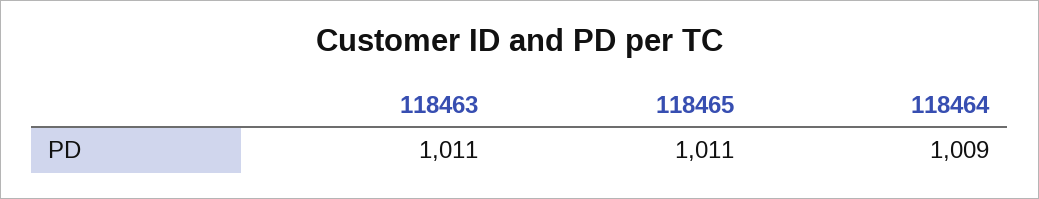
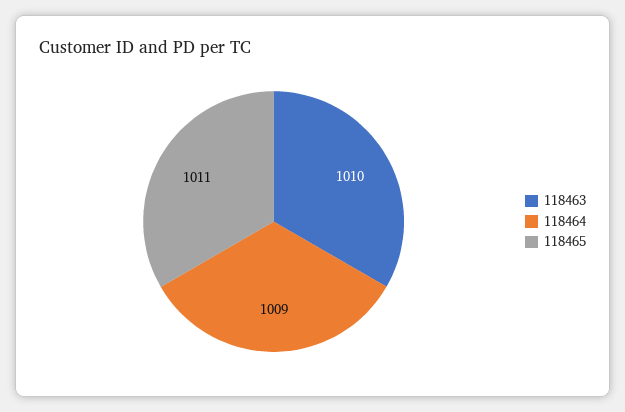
118463: 1011 -> 1010

